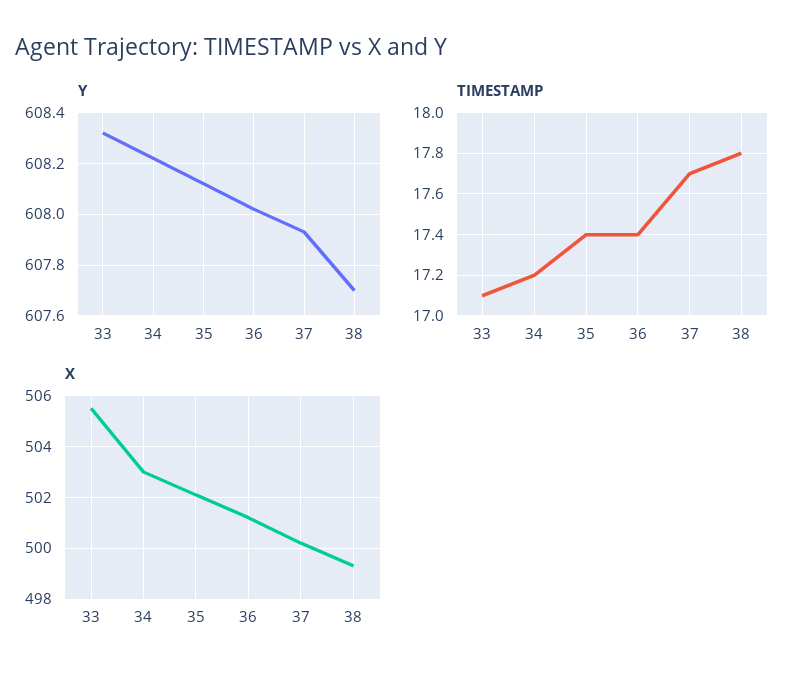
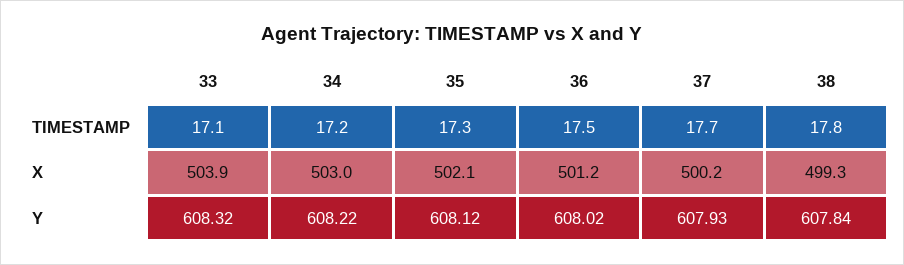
Y, 38: 607.7 -> 607.84
TIMESTAMP, 35: 17.4 -> 17.3
TIMESTAMP, 36: 17.4 -> 17.5
X, 33: 505.5 -> 503.9

